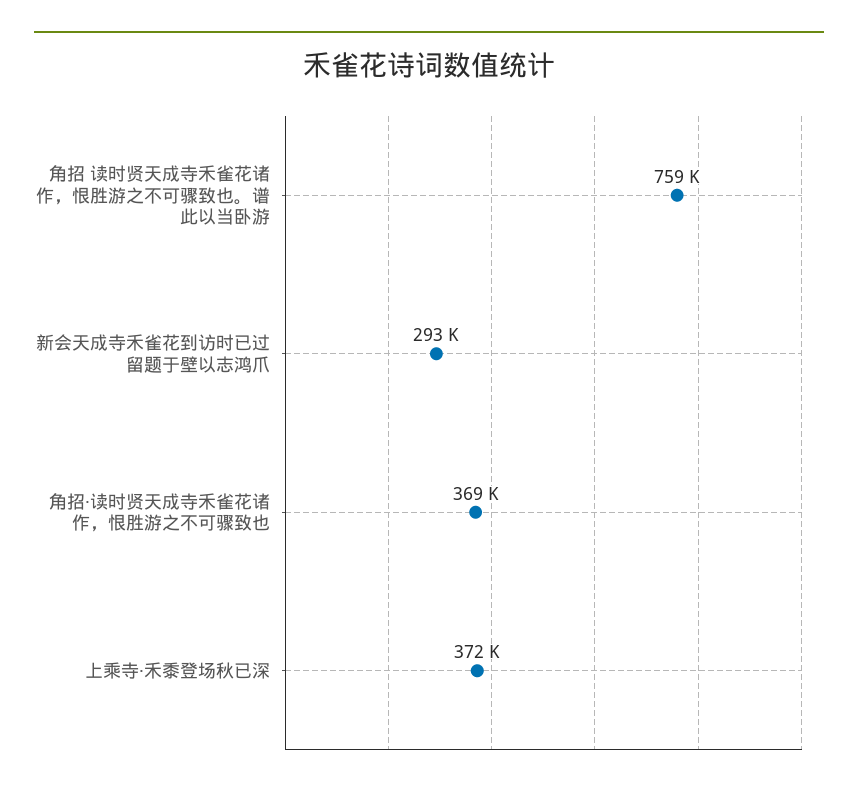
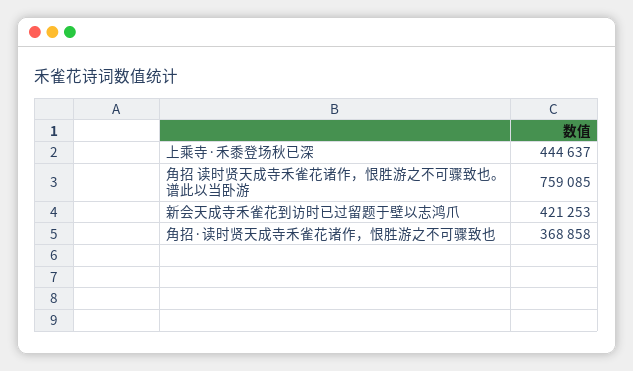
新会天成寺禾雀花到访时已过留题于壁以志鸿爪: 293000 -> 421253
上乘寺·禾黍登场秋已深: 372000 -> 444637

